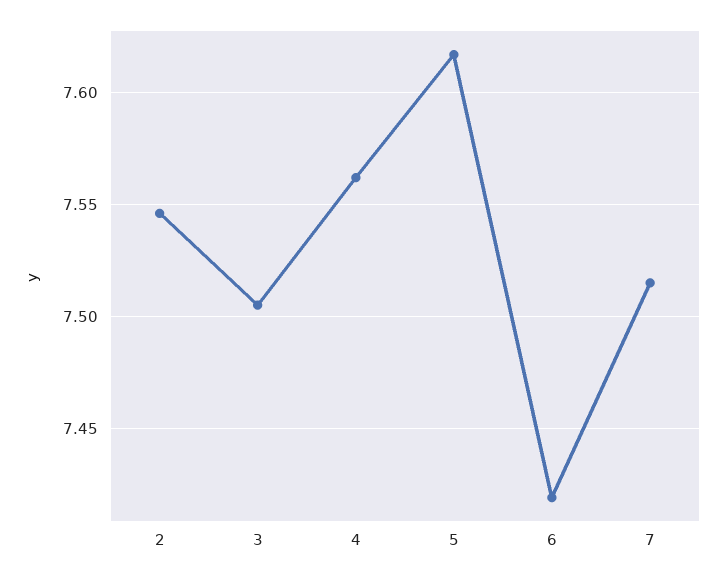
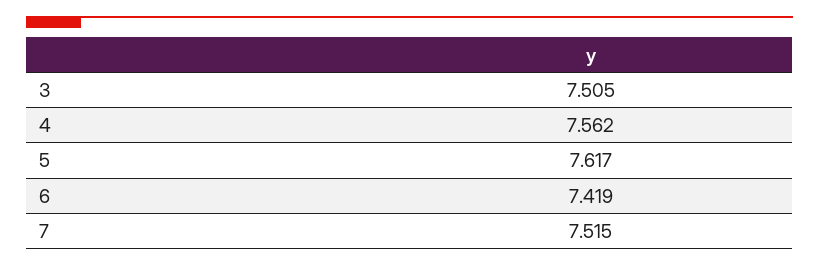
2: 7.545 -> none

